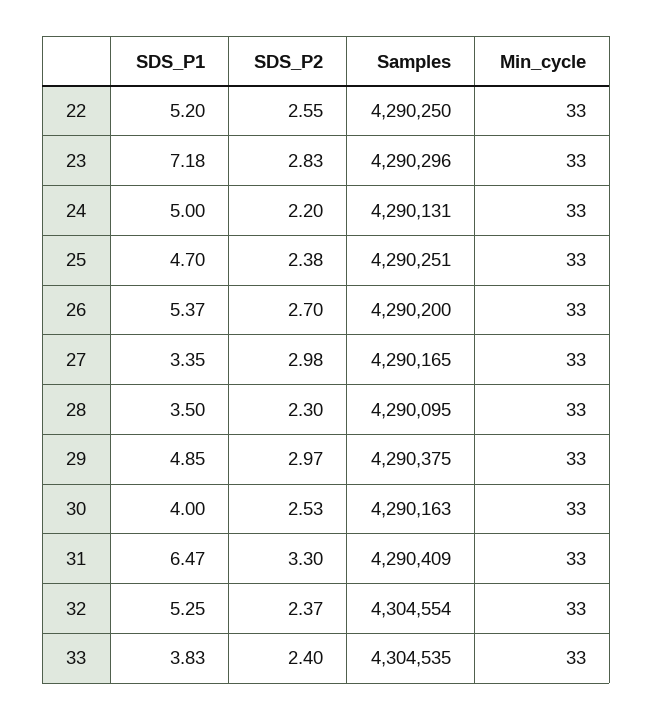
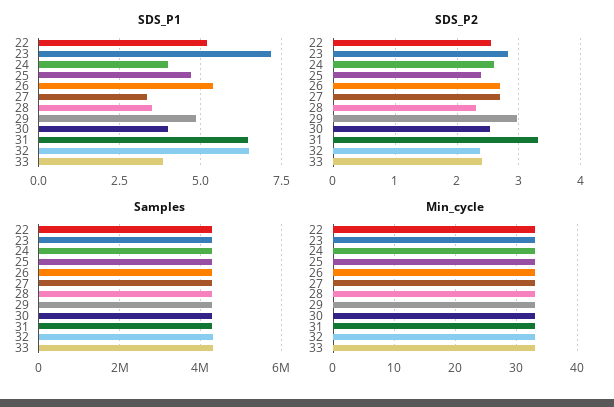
SDS_P1, 24: 5 -> 4
SDS_P2, 24: 2.2 -> 2.6
SDS_P2, 27: 2.98 -> 2.7
SDS_P1, 32: 5.25 -> 6.5

